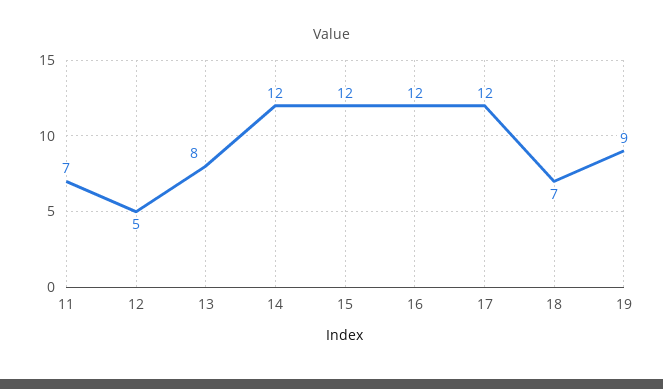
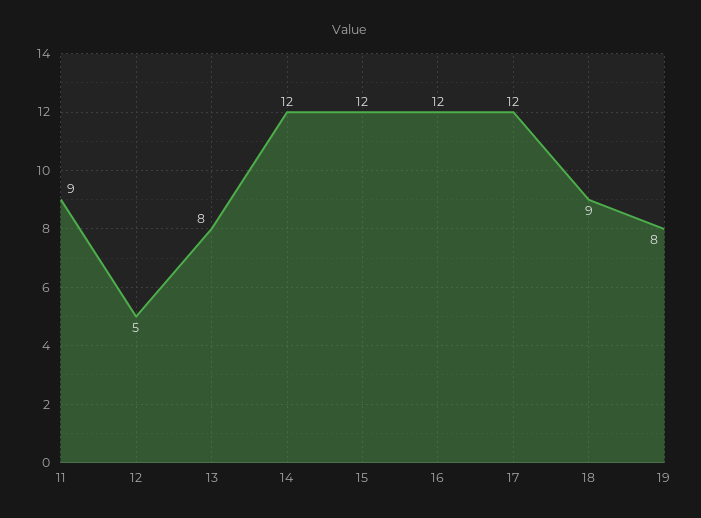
11: 7 -> 9
18: 7 -> 9
19: 9 -> 8

